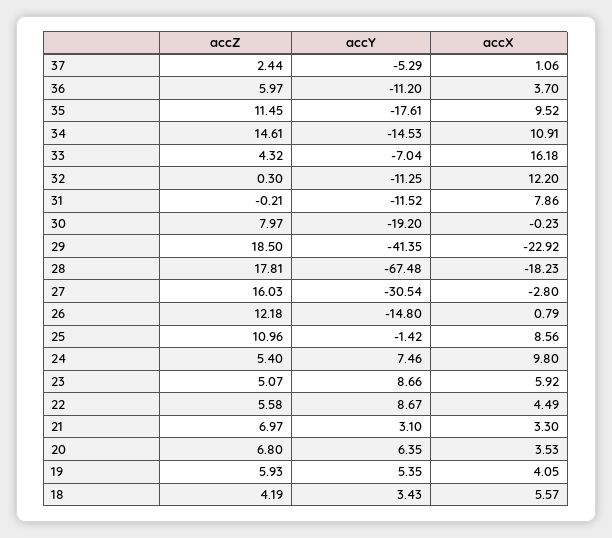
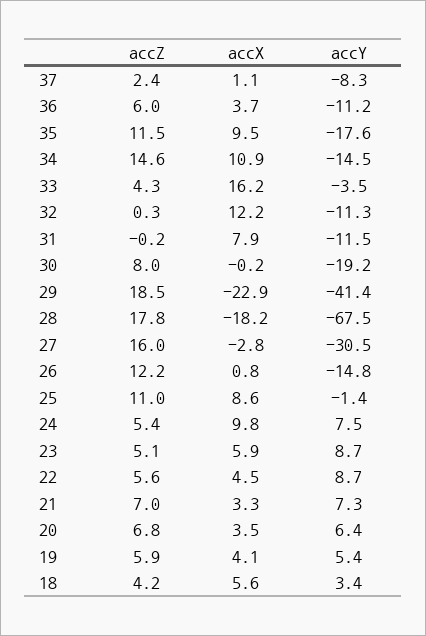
accY, 37: -5.29 -> -8.3
accY, 33: -7.04 -> -3.5
accY, 21: 3.1 -> 7.3

